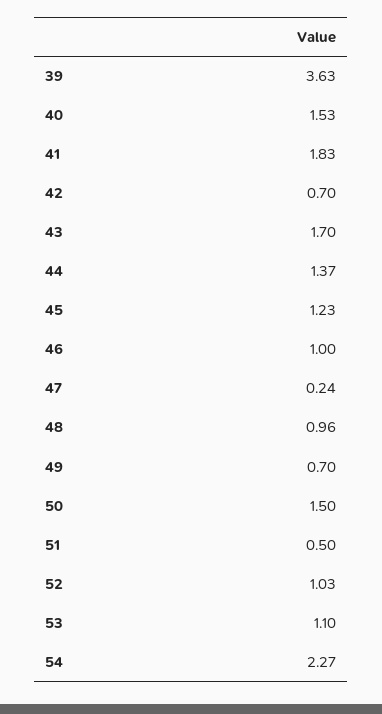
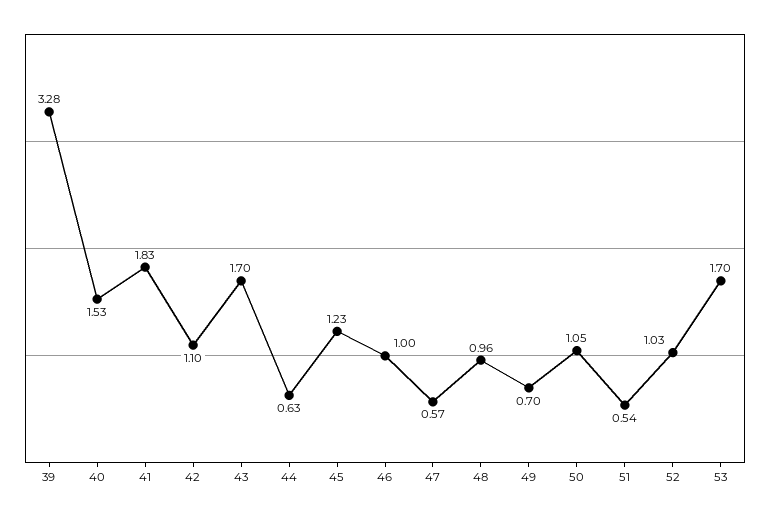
39: 3.63 -> 3.28
42: 0.7 -> 1.1
44: 1.37 -> 0.63
47: 0.24 -> 0.57
50: 1.5 -> 1.05
51: 0.5 -> 0.54
53: 1.1 -> 1.7
54: 2.27 -> none

